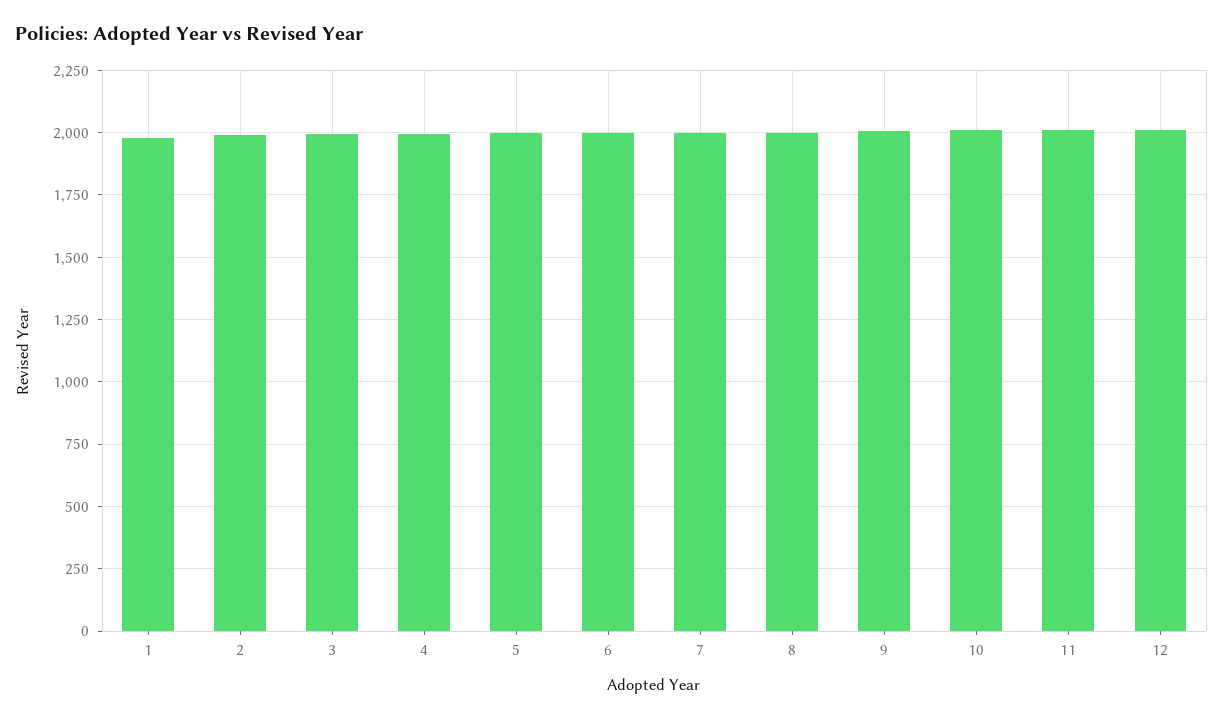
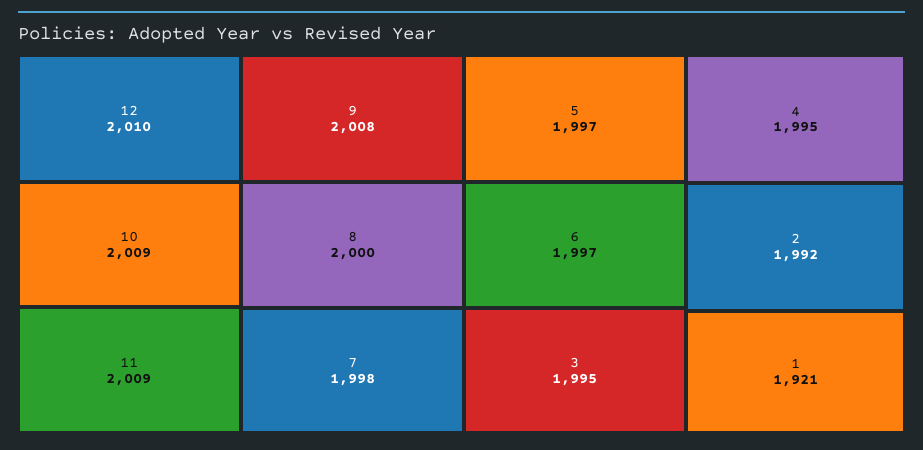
1: 1975 -> 1921

